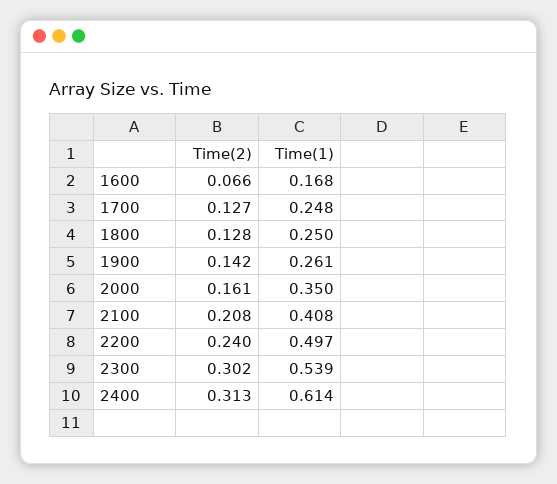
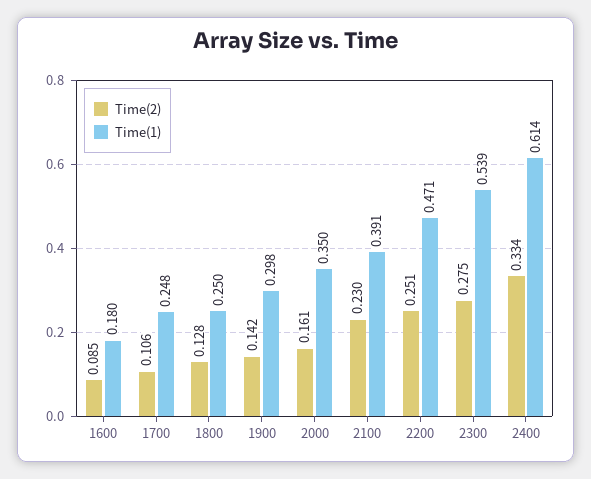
Time(2), 1600: 0.066 -> 0.085
Time(1), 1600: 0.168 -> 0.18
Time(2), 1700: 0.127 -> 0.106
Time(1), 1900: 0.261 -> 0.298
Time(2), 2100: 0.208 -> 0.23
Time(1), 2100: 0.408 -> 0.391
Time(2), 2200: 0.24 -> 0.251
Time(1), 2200: 0.497 -> 0.471
Time(2), 2300: 0.302 -> 0.275
Time(2), 2400: 0.313 -> 0.334

